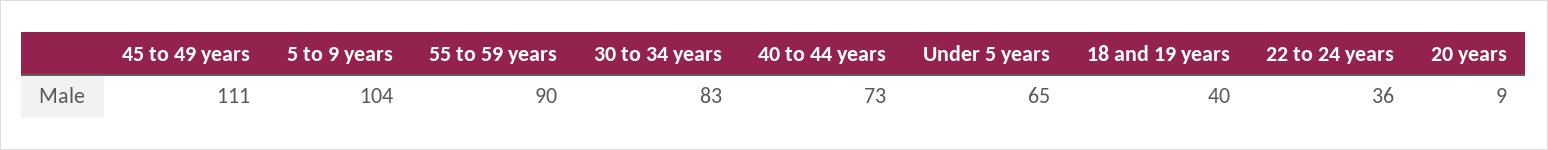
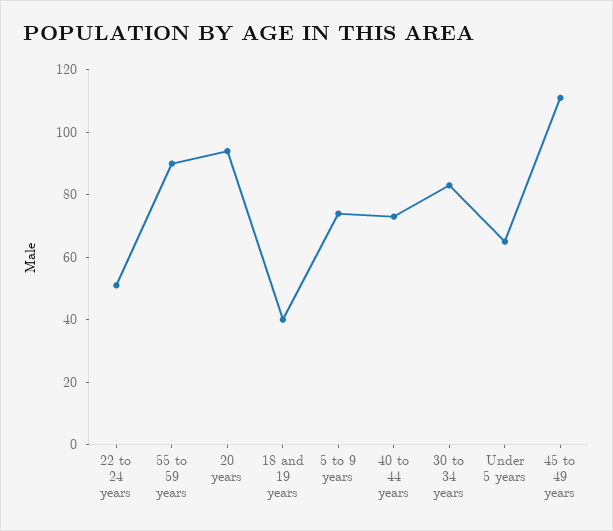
5 to 9 years: 104 -> 75
22 to 24 years: 36 -> 50
20 years: 9 -> 95

